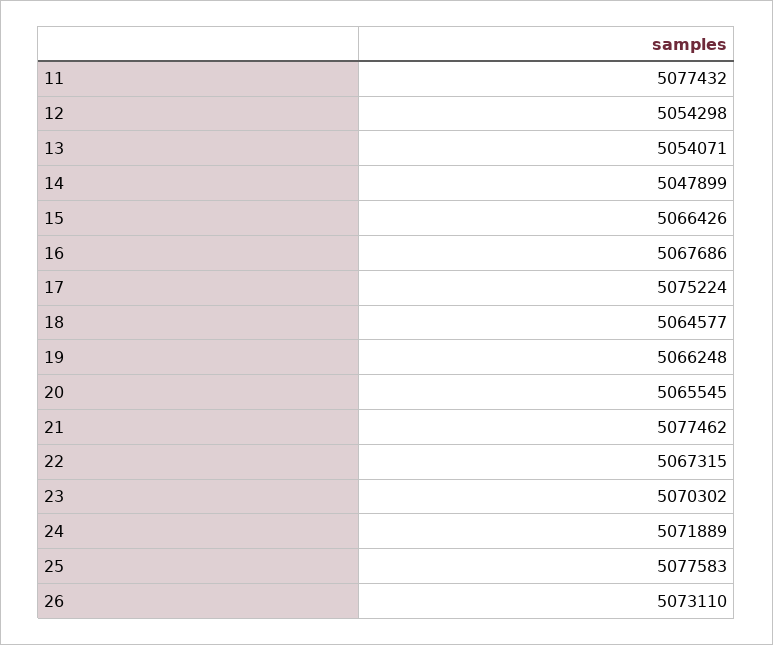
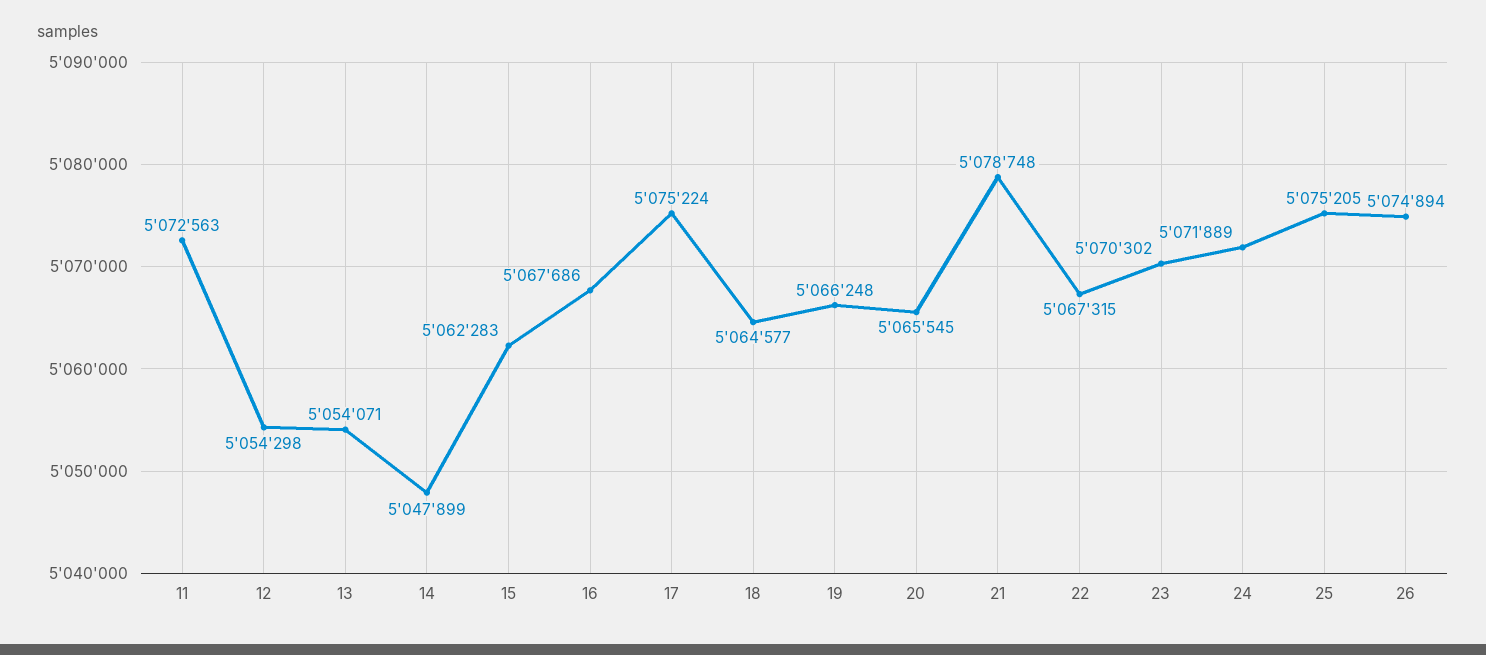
11: 5077432 -> 5072563
15: 5066426 -> 5062283
21: 5077462 -> 5078748
25: 5077583 -> 5075205
26: 5073110 -> 5074894

